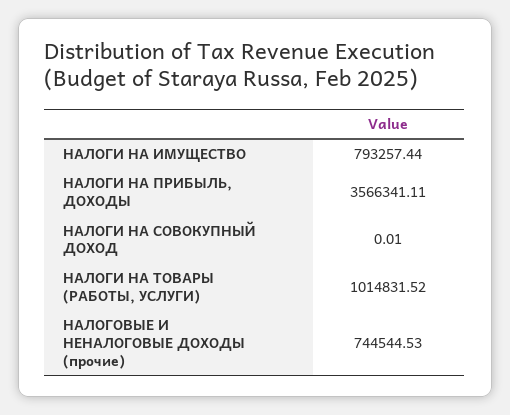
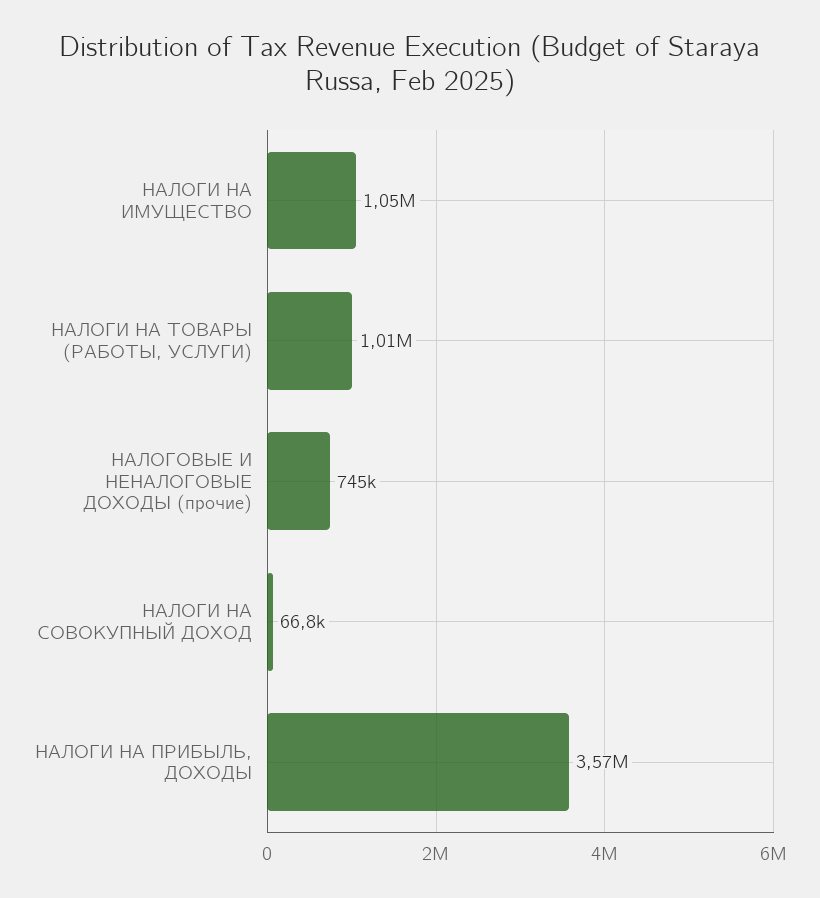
НАЛОГИ НА ИМУЩЕСТВО: 793257.44 -> 1050000
НАЛОГИ НА СОВОКУПНЫЙ ДОХОД: 0.01 -> 66800

